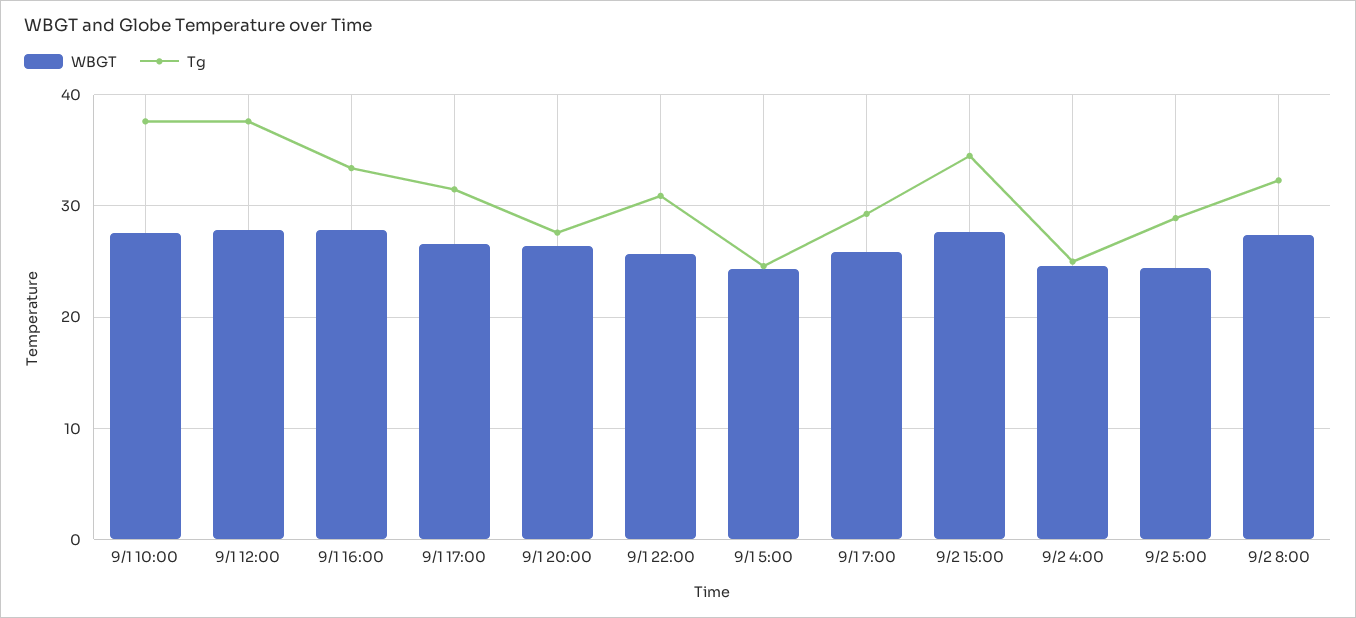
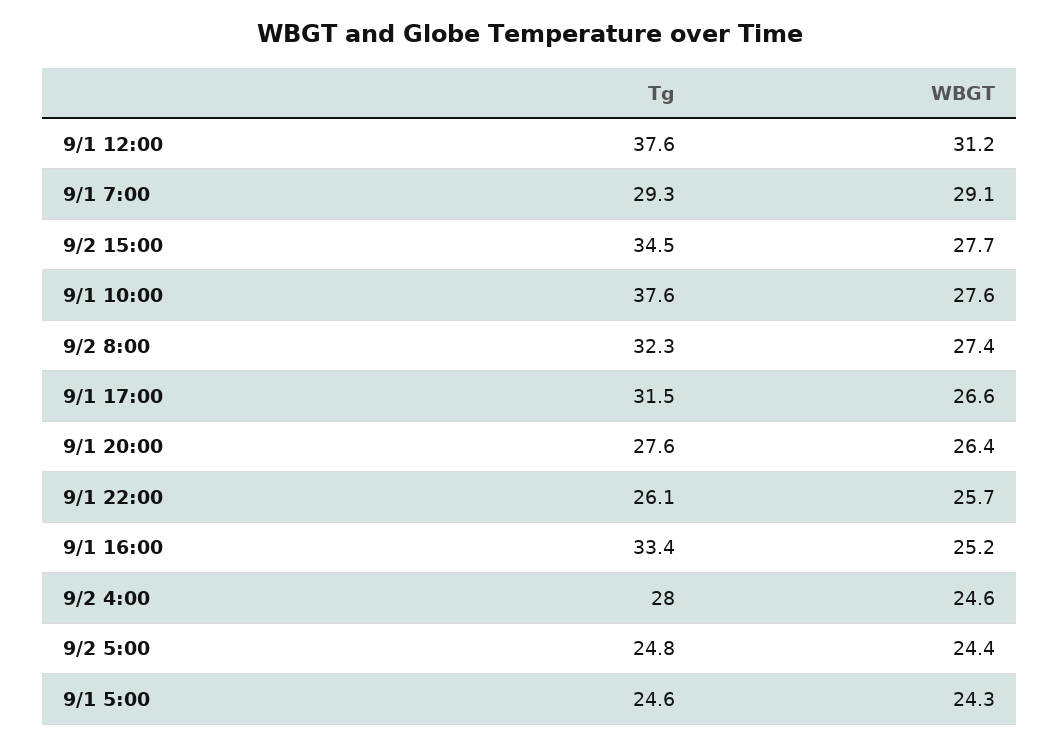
WBGT, 9/1 12:00: 28 -> 31.2
WBGT, 9/1 16:00: 28 -> 25.2
Tg, 9/1 22:00: 31 -> 26.1
WBGT, 9/1 7:00: 26 -> 29.1
Tg, 9/2 4:00: 25 -> 28
Tg, 9/2 5:00: 29 -> 24.8

